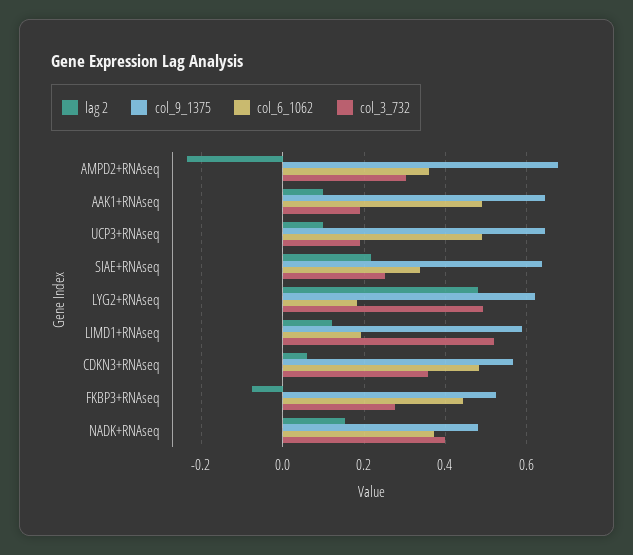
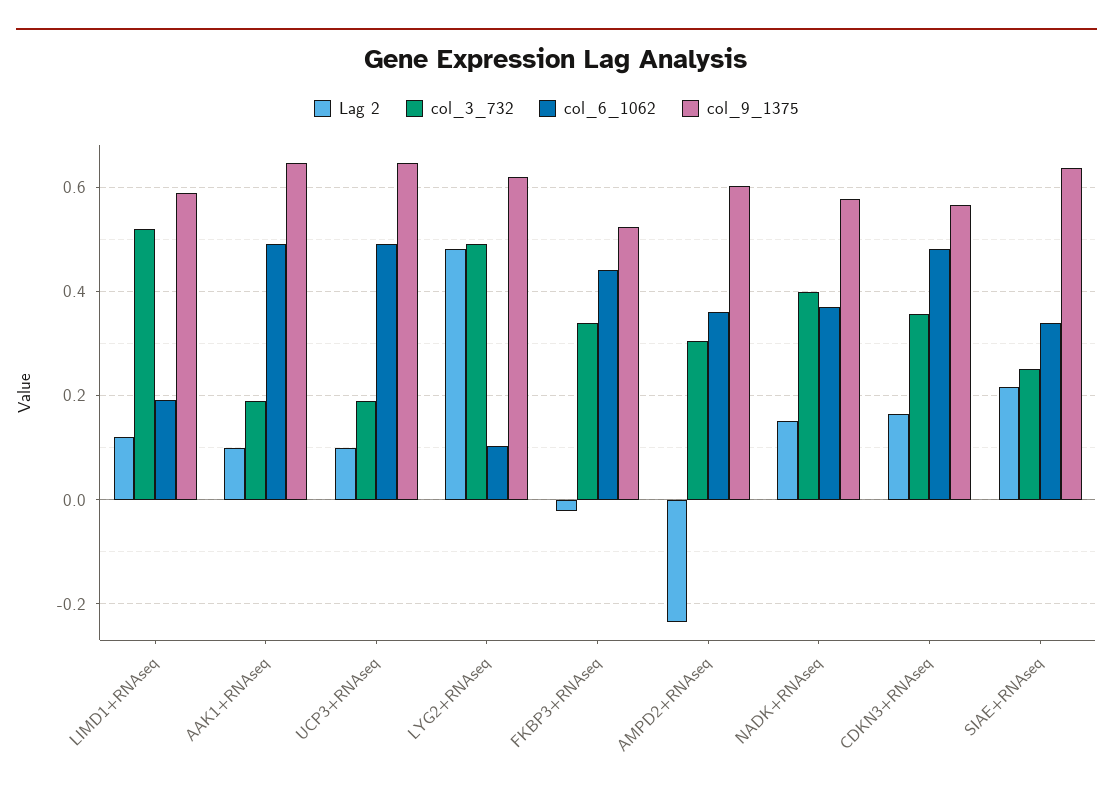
col_9_1375, AMPD2+RNAseq: 0.68 -> 0.6
col_6_1062, LYG2+RNAseq: 0.18 -> 0.1
lag 2, CDKN3+RNAseq: 0.06 -> 0.16
lag 2, FKBP3+RNAseq: -0.08 -> -0.02
col_3_732, FKBP3+RNAseq: 0.28 -> 0.34
col_9_1375, NADK+RNAseq: 0.48 -> 0.58

